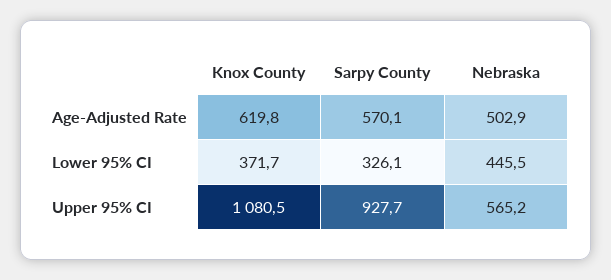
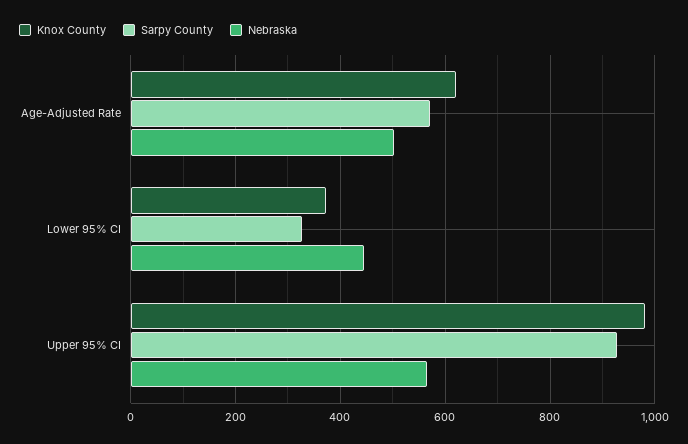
Knox County, Upper 95% CI: 1080.5 -> 980

